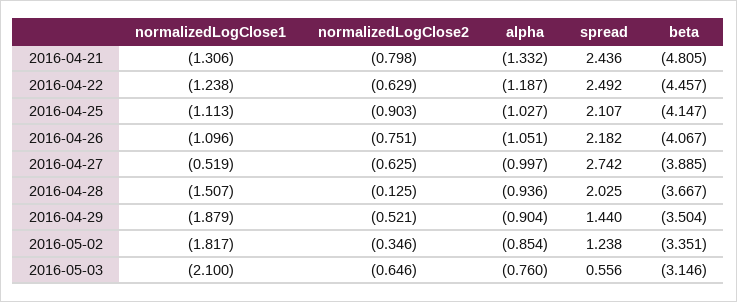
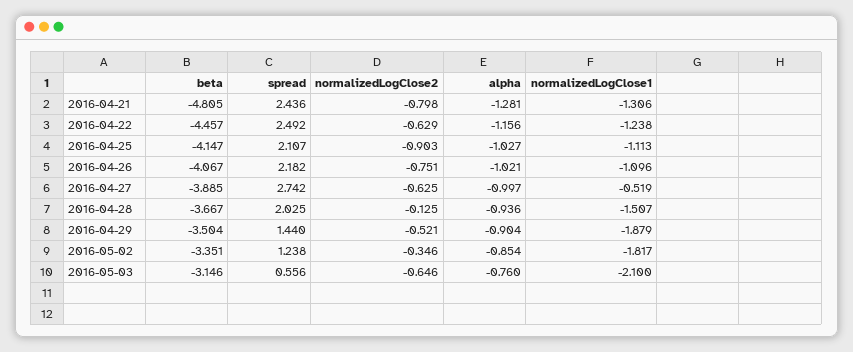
alpha, 2016-04-21: -1.332 -> -1.281
alpha, 2016-04-22: -1.187 -> -1.156
alpha, 2016-04-26: -1.051 -> -1.021

